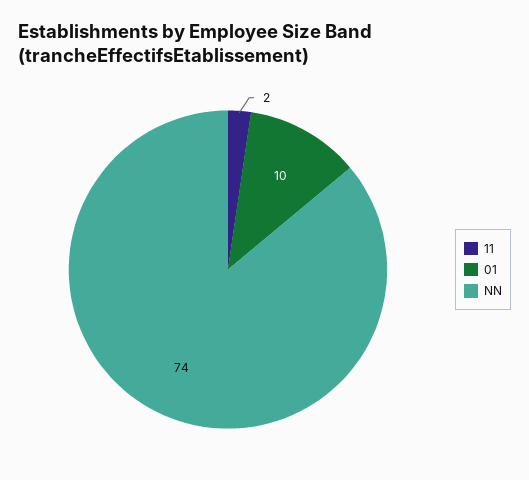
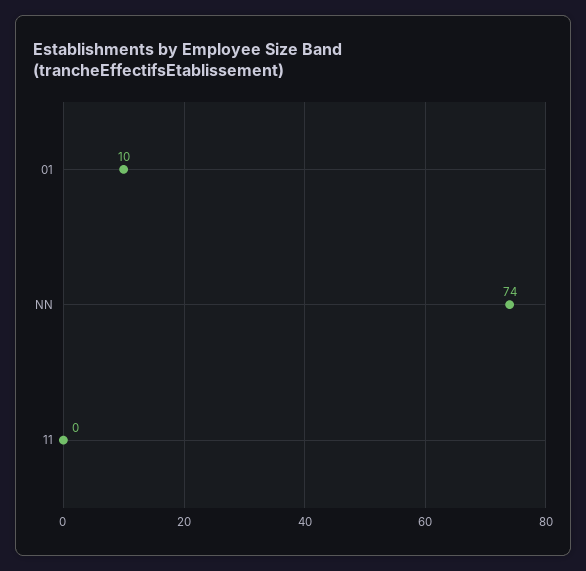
11: 2 -> 0

